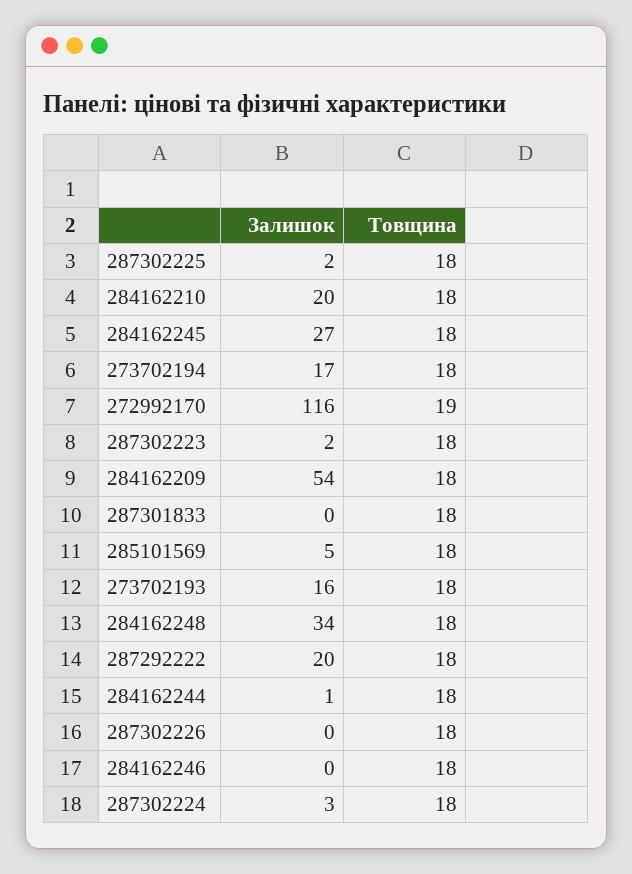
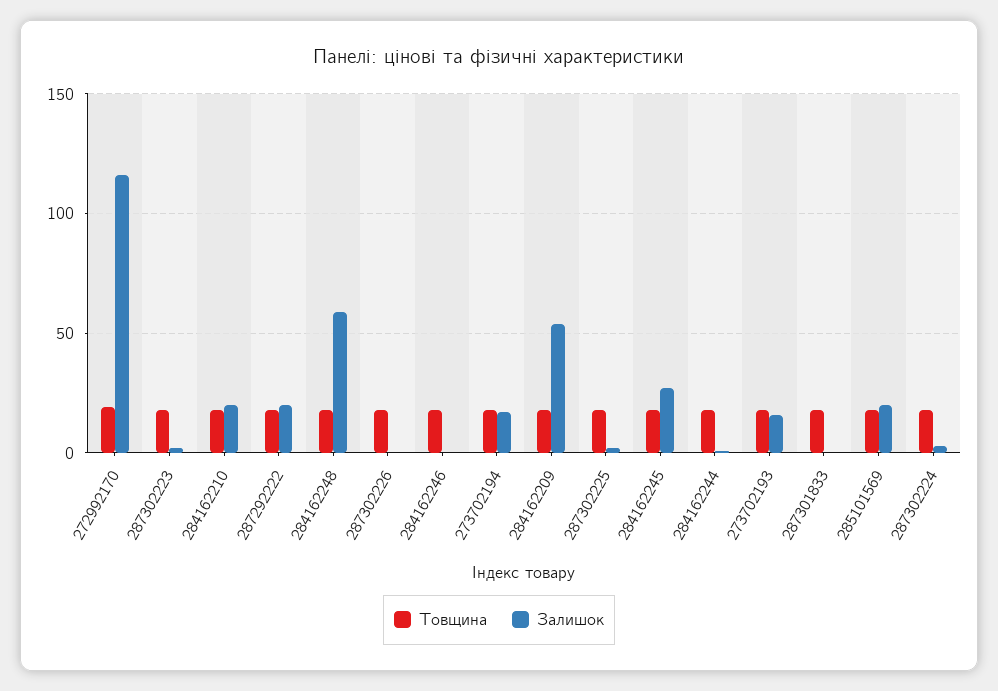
Залишок, 285101569: 5 -> 20
Залишок, 284162248: 34 -> 60

